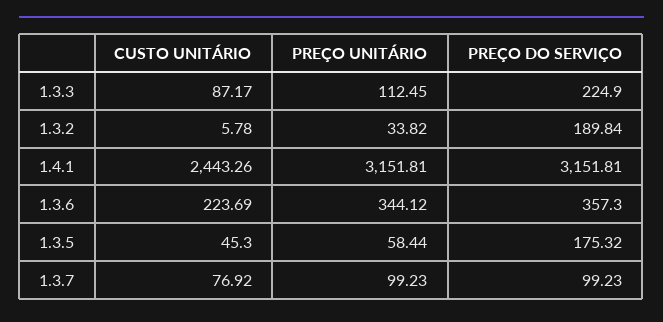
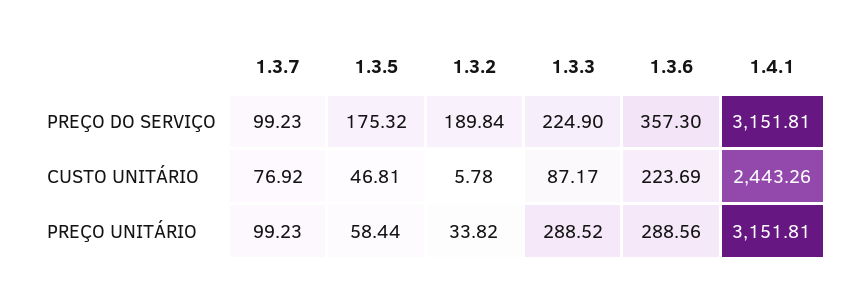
PREÇO UNITÁRIO, 1.3.3: 112.45 -> 288.52
PREÇO UNITÁRIO, 1.3.6: 344.12 -> 288.56
CUSTO UNITÁRIO, 1.3.5: 45.3 -> 46.81

